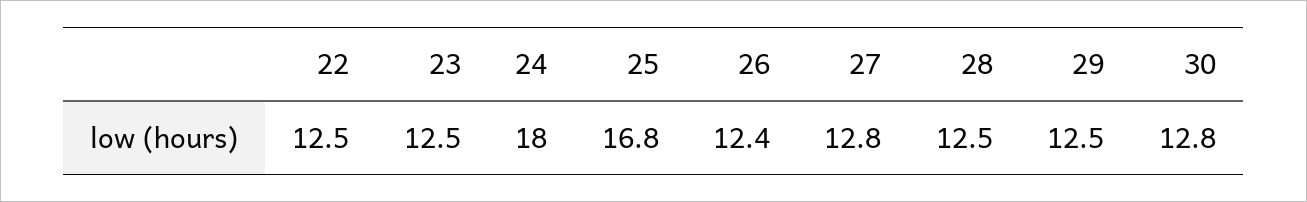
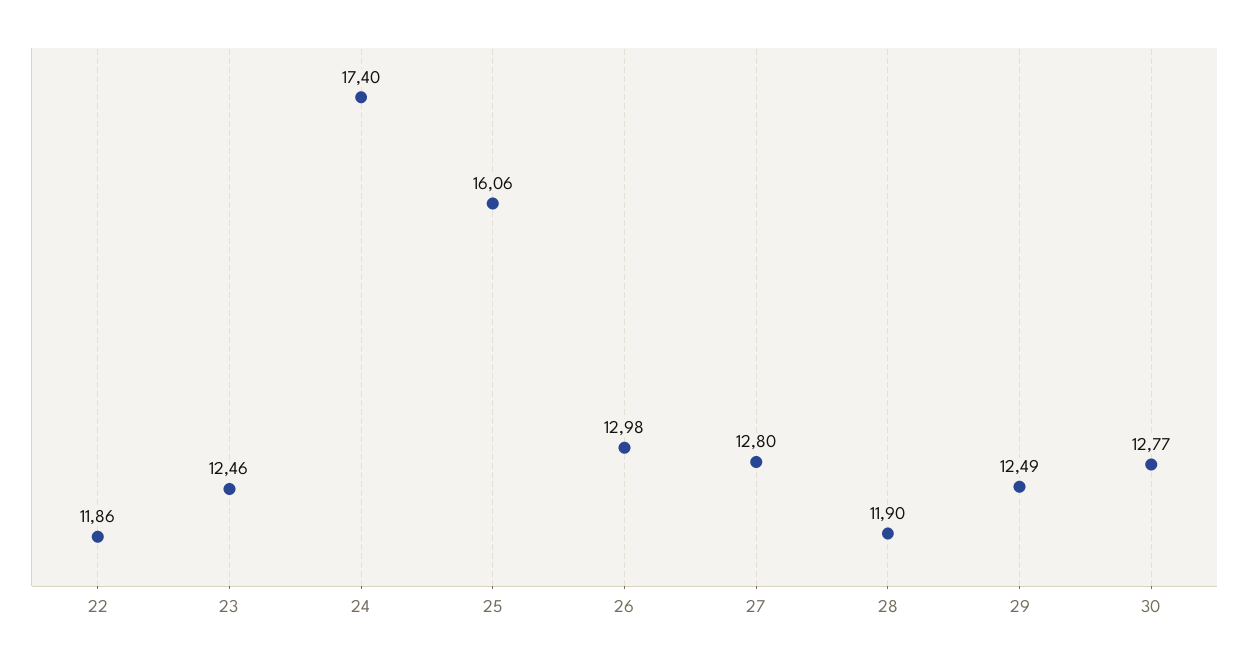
22: 12.5 -> 11.86
24: 18 -> 17.4
25: 16.8 -> 16.06
26: 12.4 -> 12.98
28: 12.5 -> 11.9

